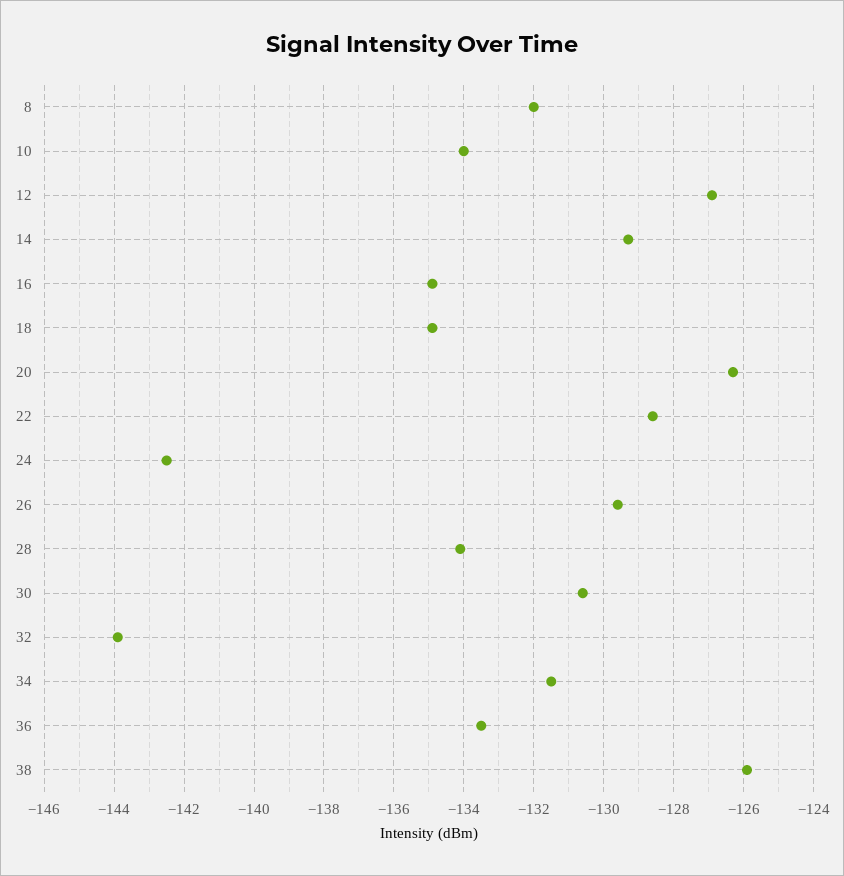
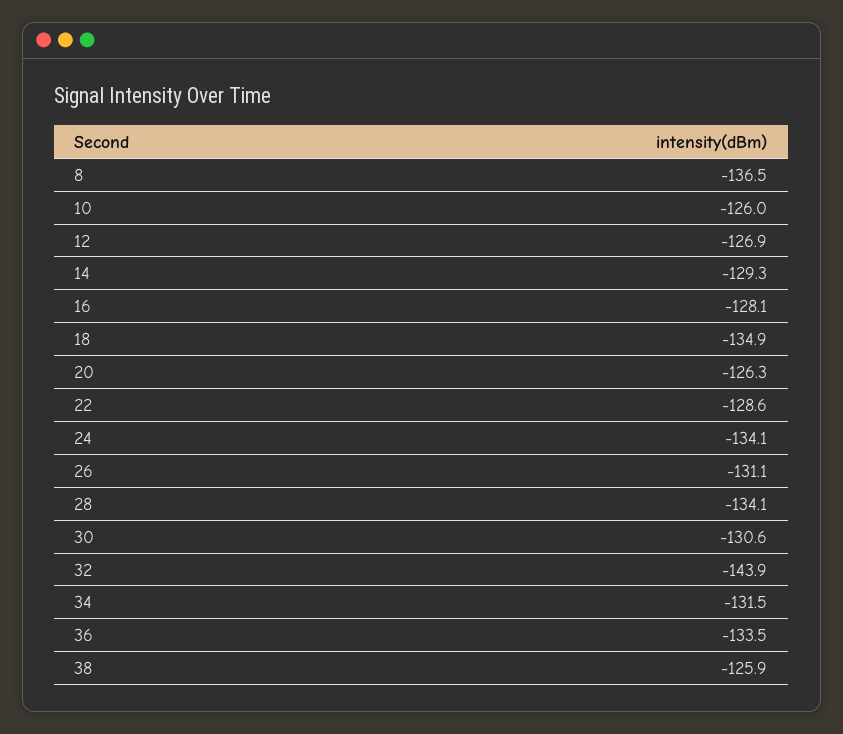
8: -132 -> -136.5
10: -134 -> -126
16: -135 -> -128.1
24: -142.5 -> -134.1
26: -129.5 -> -131.1

